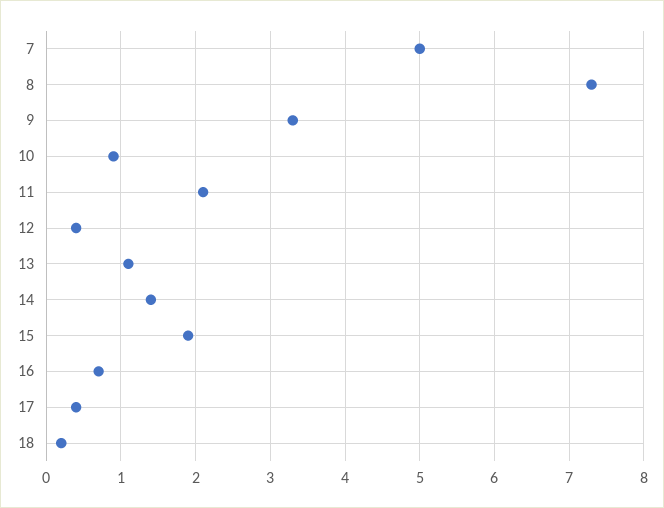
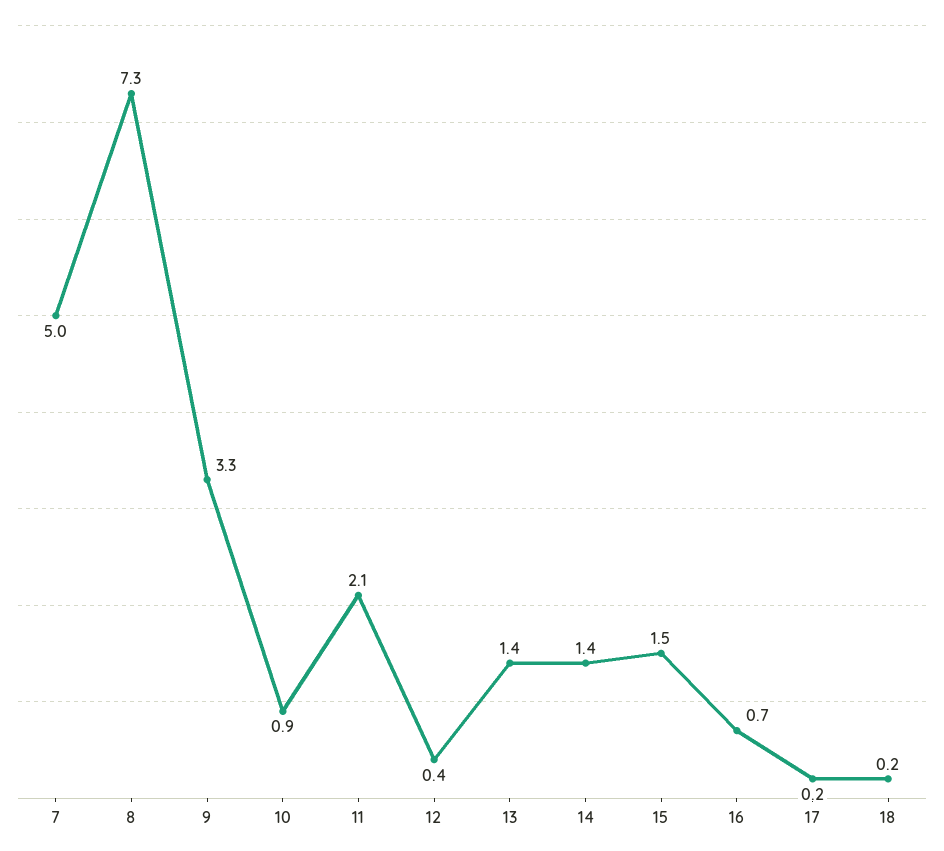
13: 1.1 -> 1.4
15: 1.9 -> 1.5
17: 0.4 -> 0.2

